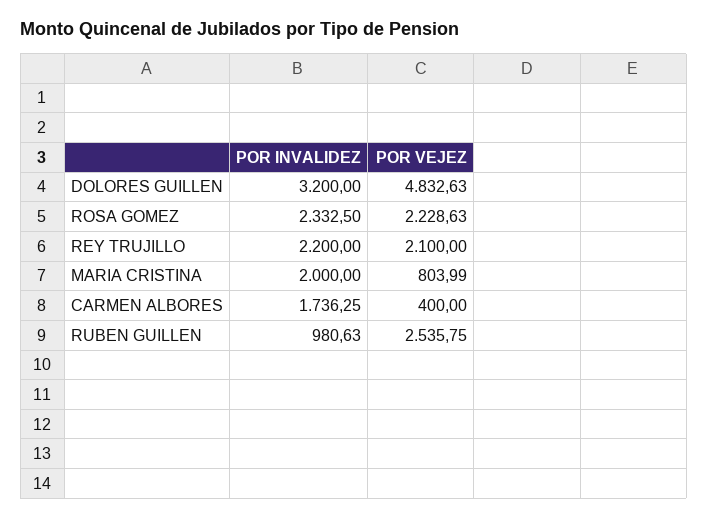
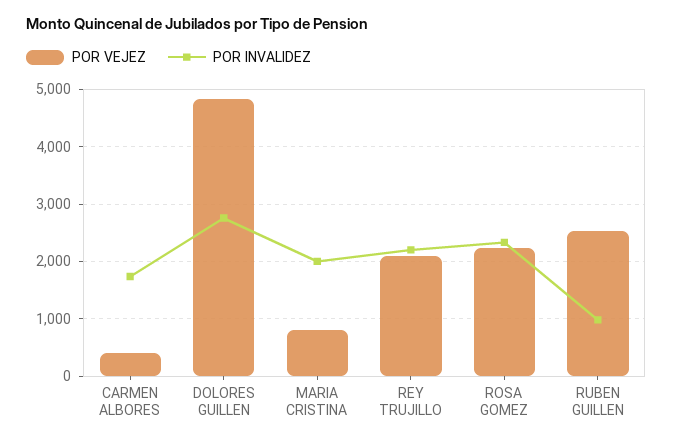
POR INVALIDEZ, DOLORES GUILLEN: 3200 -> 2800

